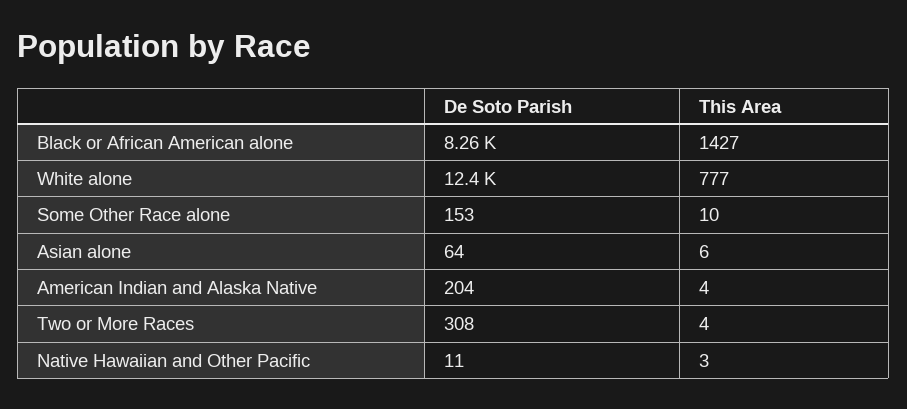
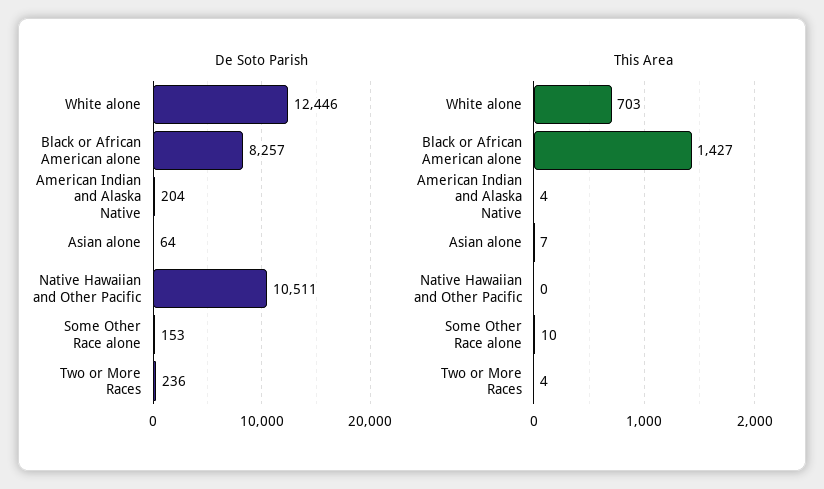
This Area, White alone: 777 -> 703
This Area, Asian alone: 6 -> 7
De Soto Parish, Two or More Races: 308 -> 236
De Soto Parish, Native Hawaiian and Other Pacific: 11 -> 10511
This Area, Native Hawaiian and Other Pacific: 3 -> 0

